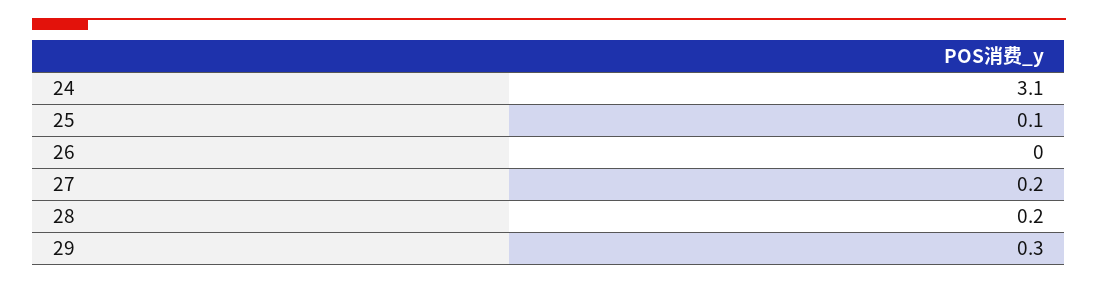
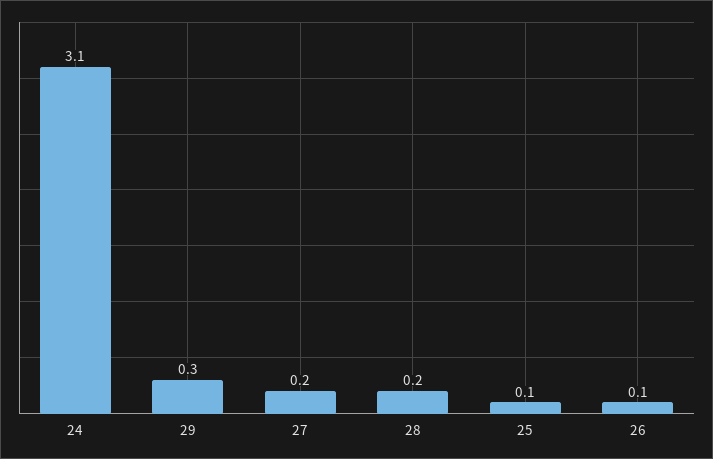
26: 0 -> 0.1

